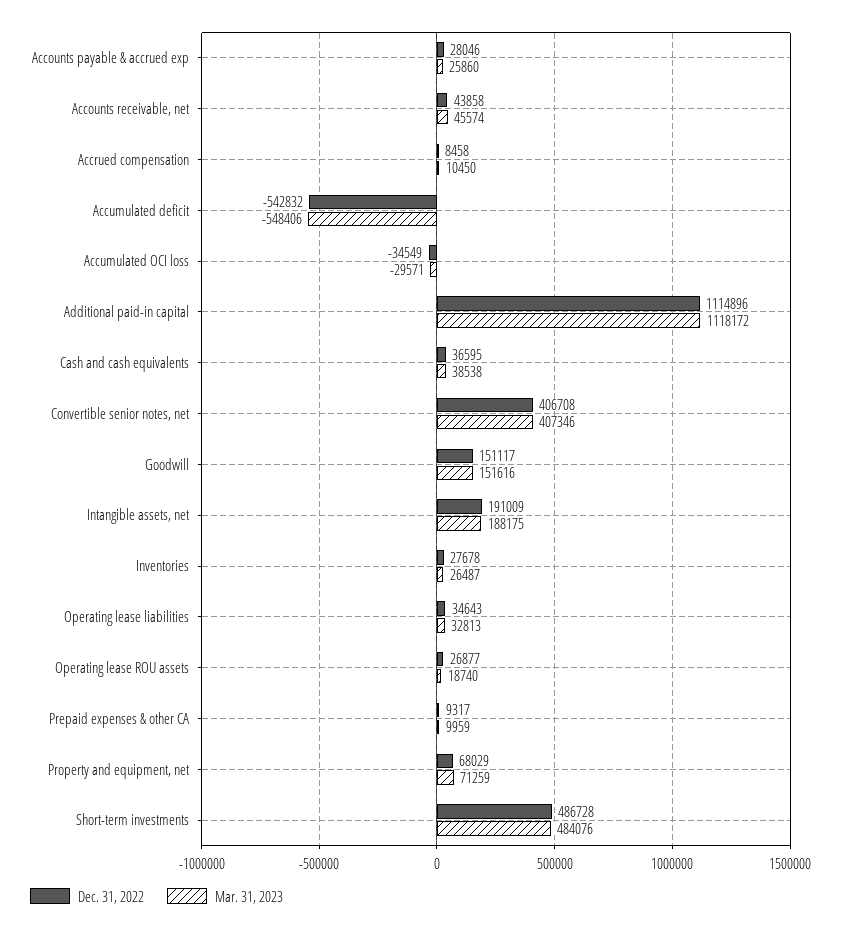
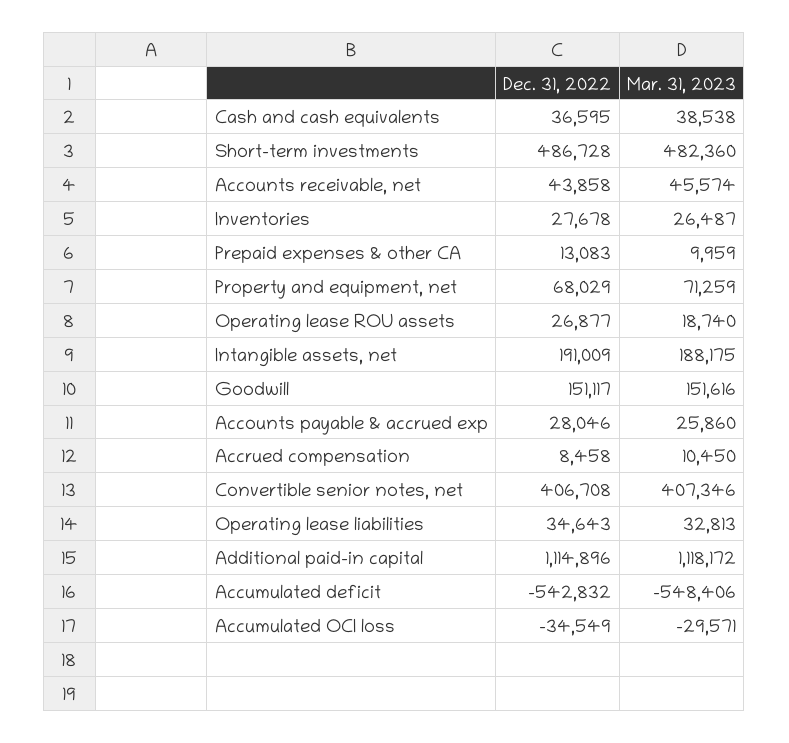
Dec. 31, 2022, Prepaid expenses & other CA: 9317 -> 13083
Mar. 31, 2023, Short-term investments: 484076 -> 482360

